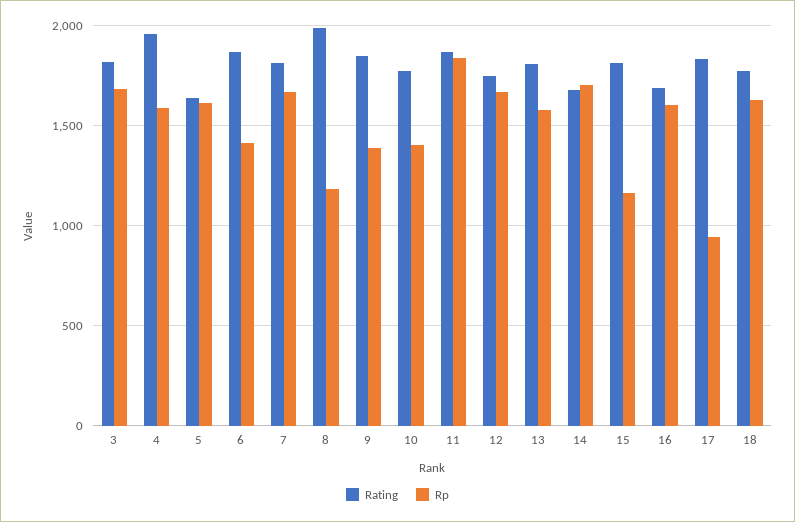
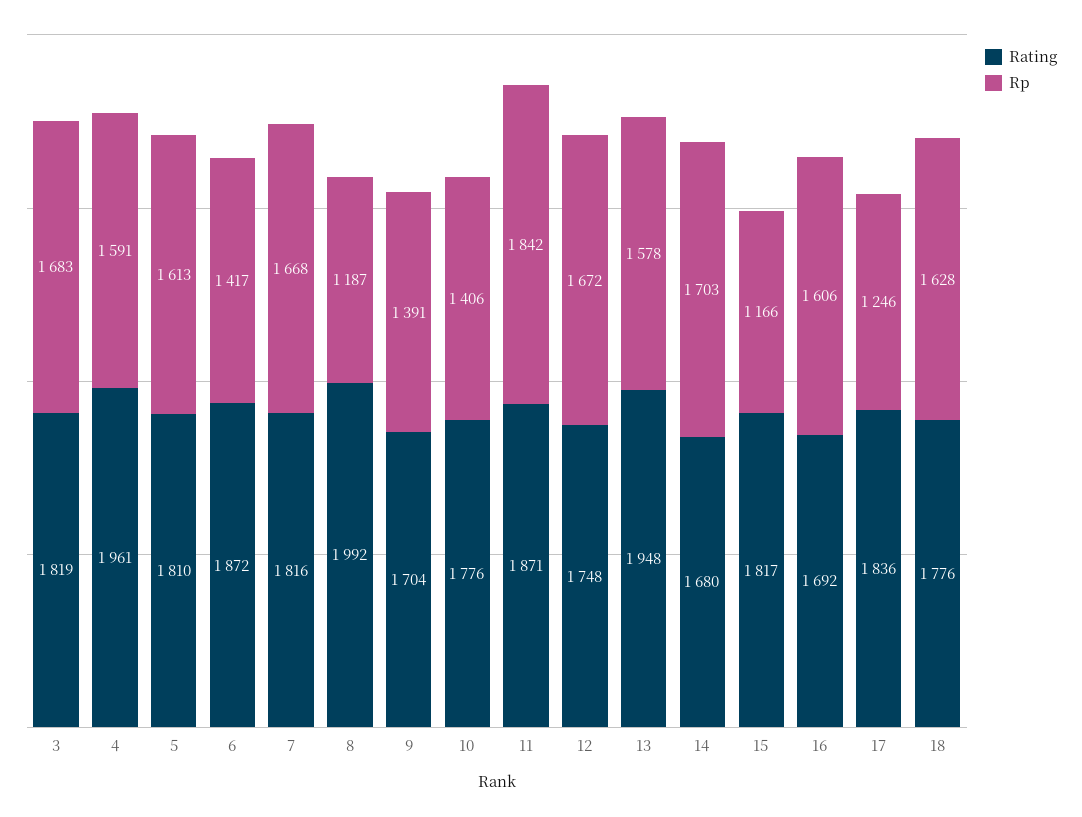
Rating, 5: 1650 -> 1810
Rating, 9: 1850 -> 1704
Rating, 13: 1800 -> 1948
Rp, 17: 950 -> 1246

